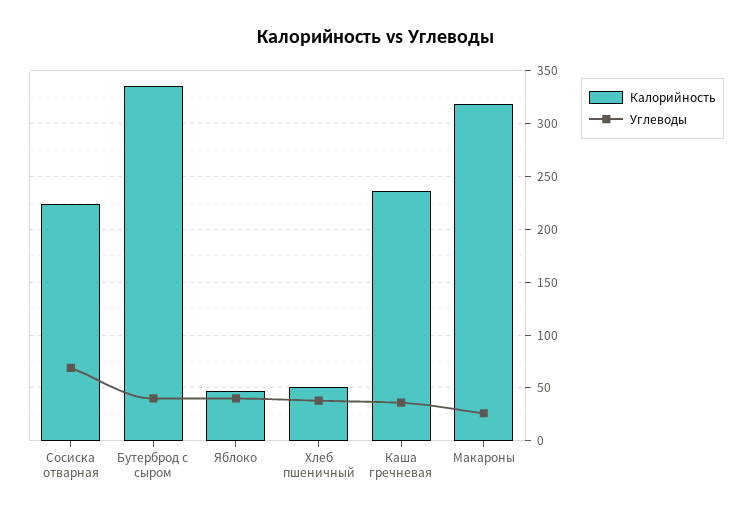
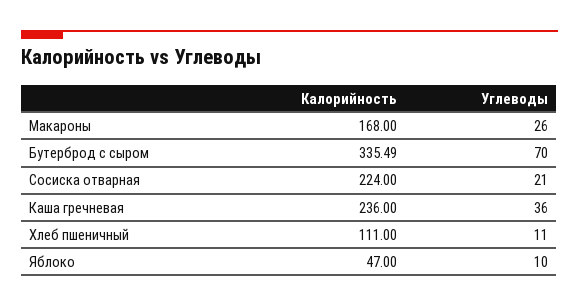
Углеводы, Сосиска отварная: 70 -> 21
Углеводы, Бутерброд с сыром: 40 -> 70
Углеводы, Яблоко: 40 -> 10
Калорийность, Хлеб пшеничный: 50 -> 111
Углеводы, Хлеб пшеничный: 40 -> 11
Калорийность, Макароны: 320 -> 168

